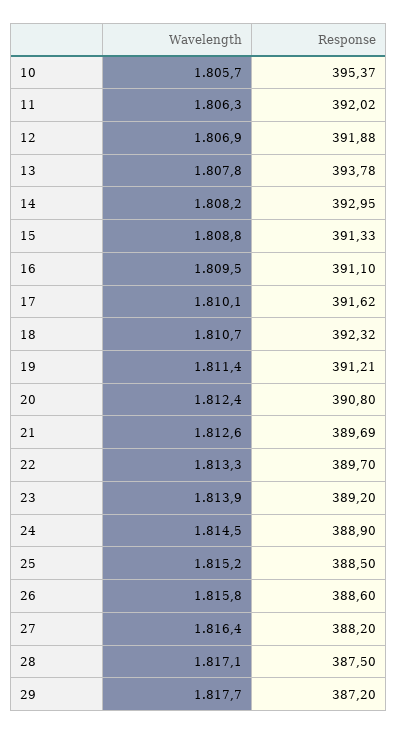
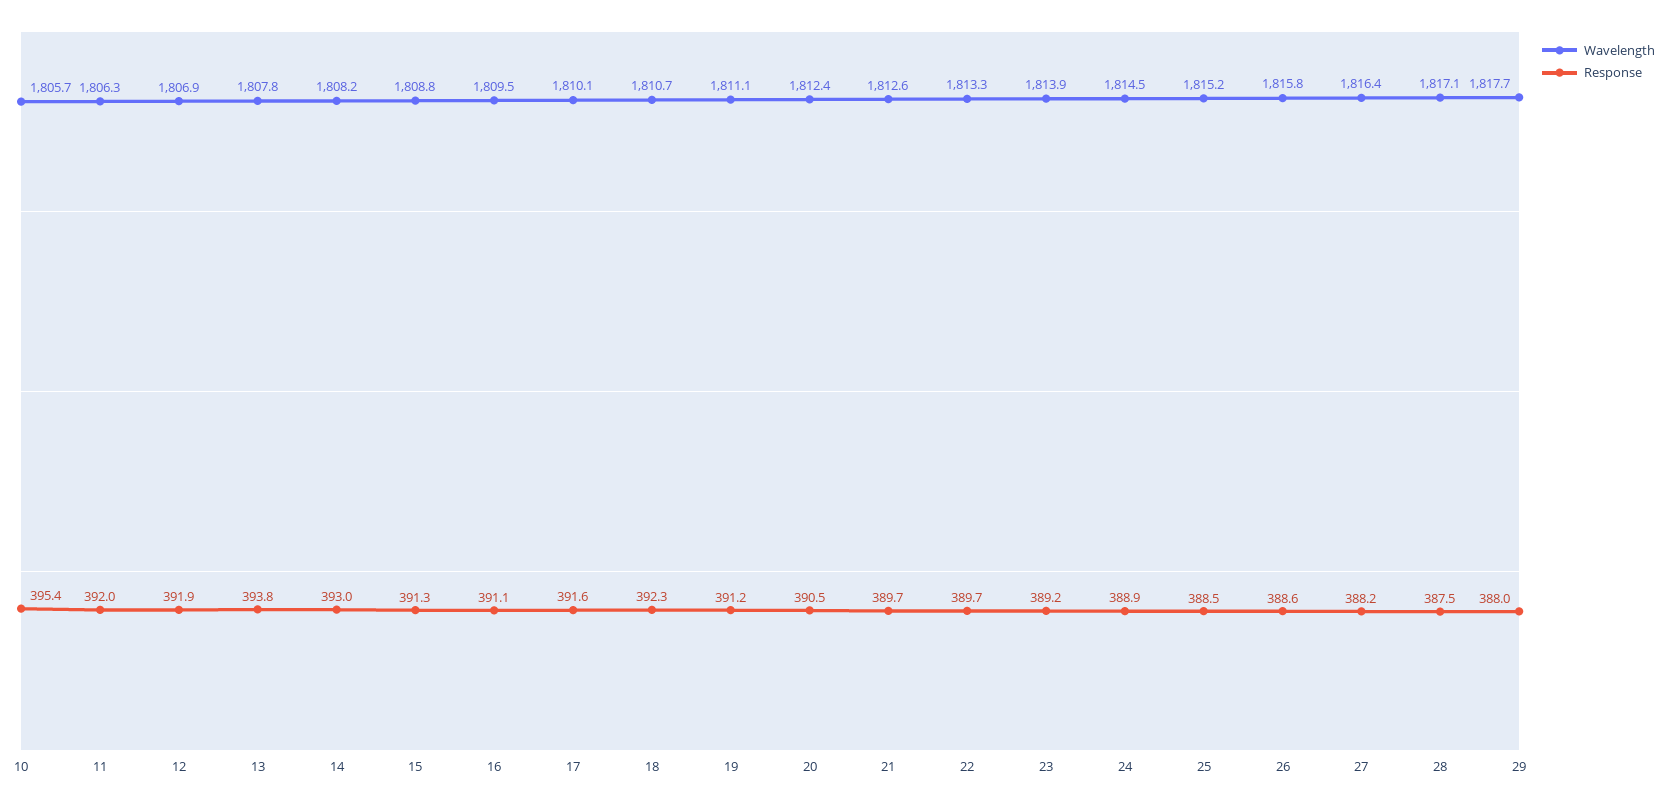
Wavelength, 19: 1811.4 -> 1811.1
Response, 20: 390.8 -> 390.5
Response, 29: 387.2 -> 388

